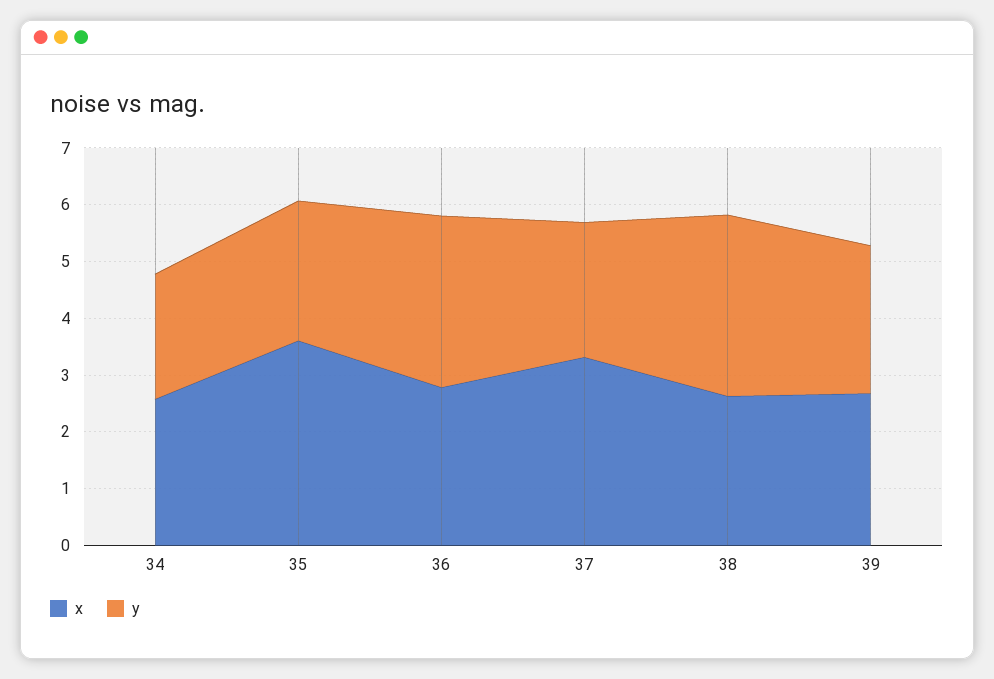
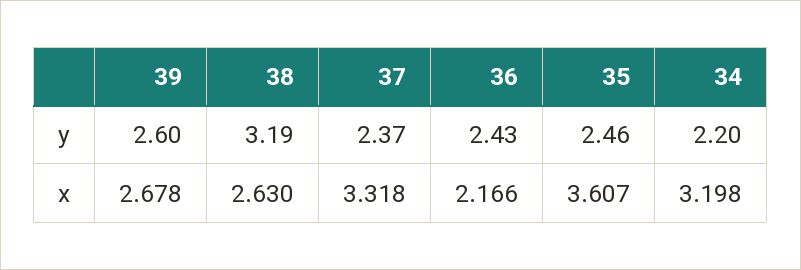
x, 34: 2.6 -> 3.198
x, 36: 2.8 -> 2.166
y, 36: 3 -> 2.43

